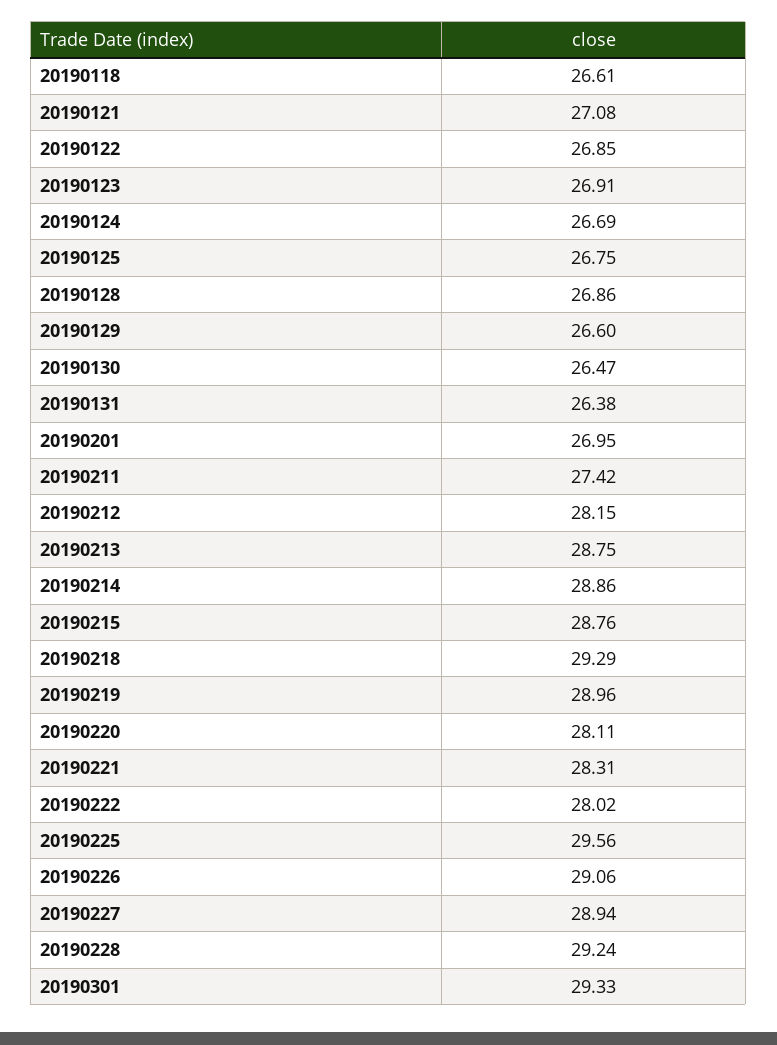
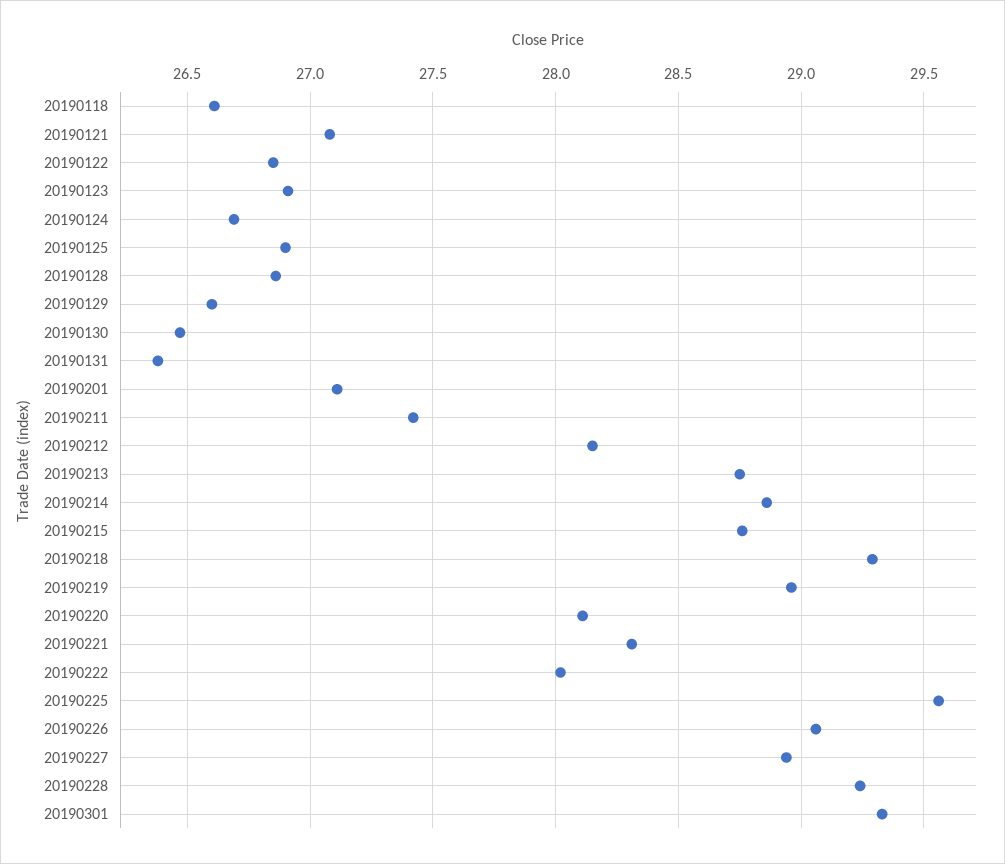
20190125: 26.75 -> 26.9
20190201: 26.95 -> 27.1

